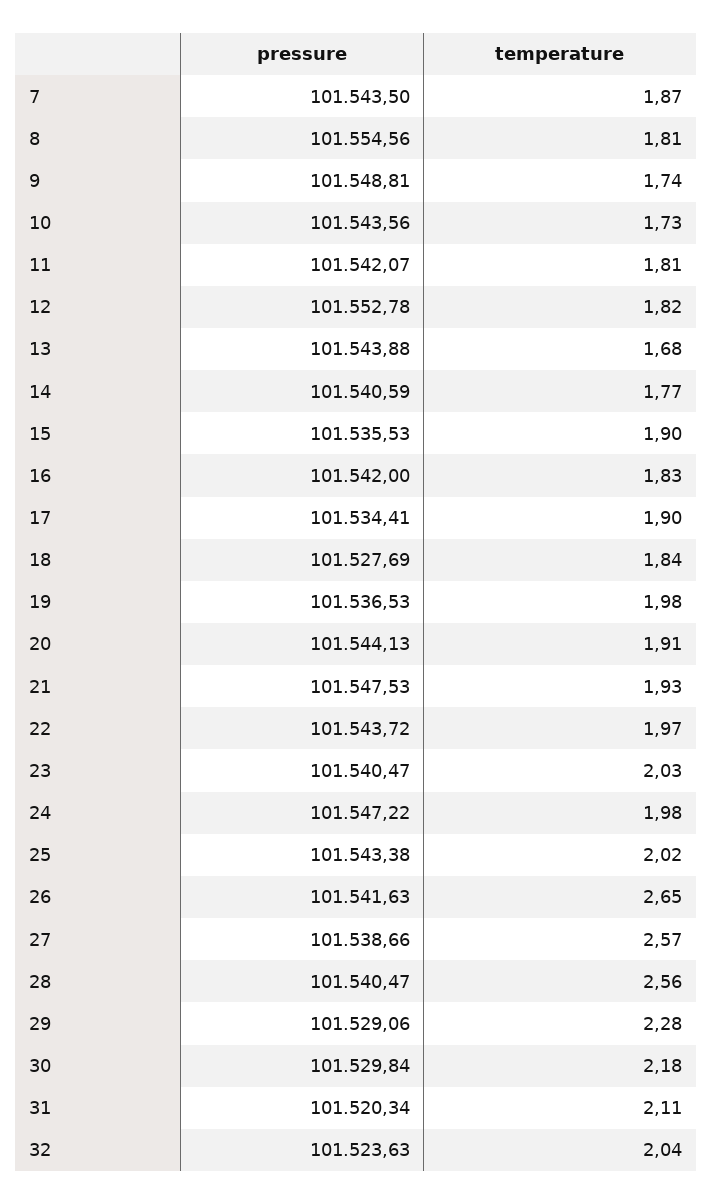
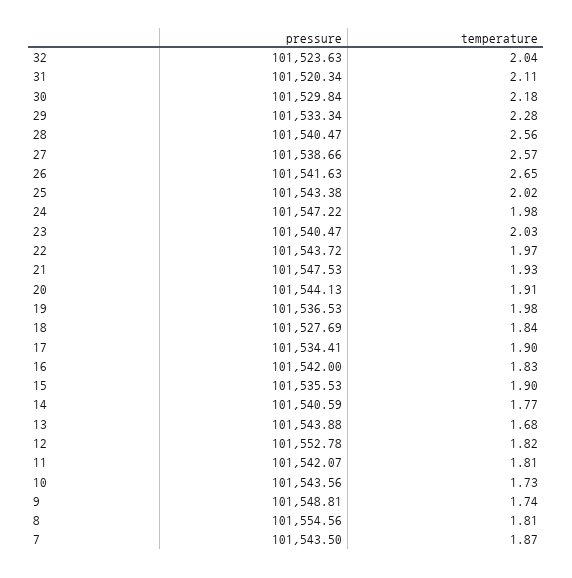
pressure, 29: 101529.06 -> 101533.34

